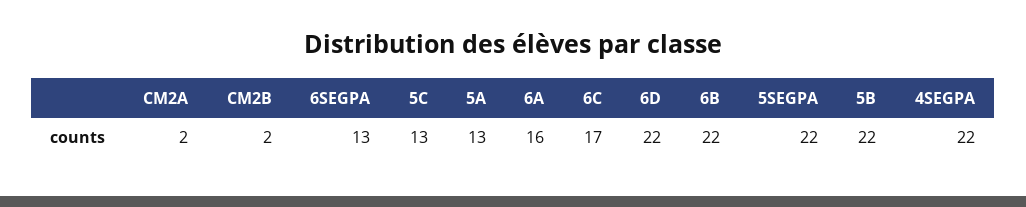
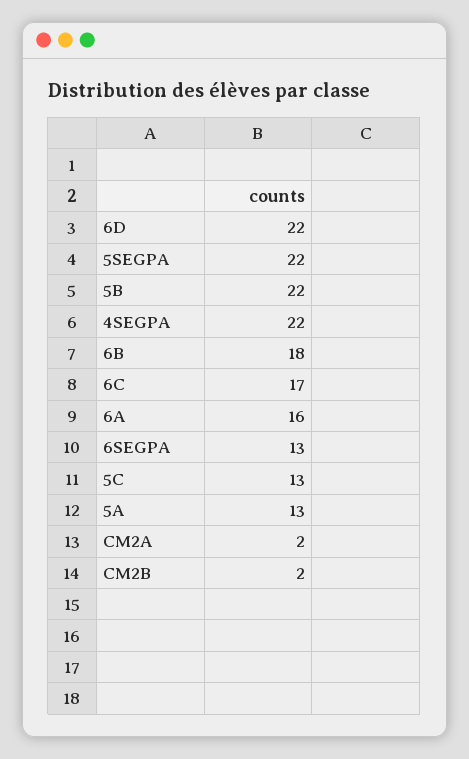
6B: 22 -> 18

